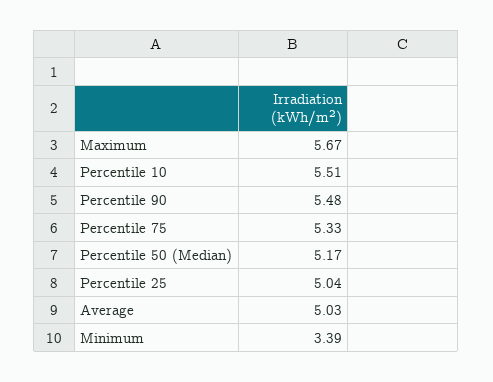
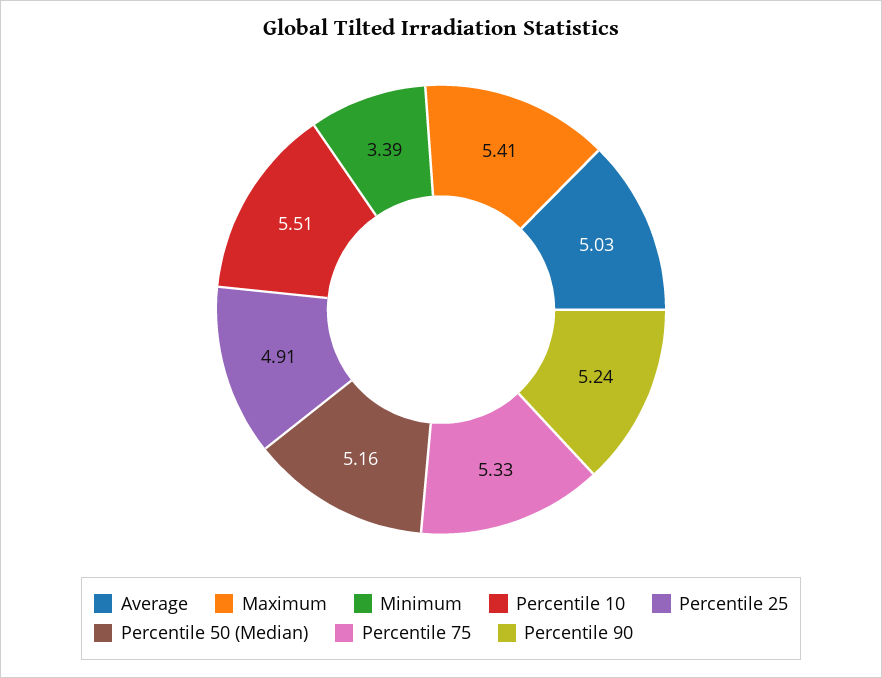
Maximum: 5.67 -> 5.41
Percentile 90: 5.48 -> 5.24
Percentile 50 (Median): 5.17 -> 5.16
Percentile 25: 5.04 -> 4.91

